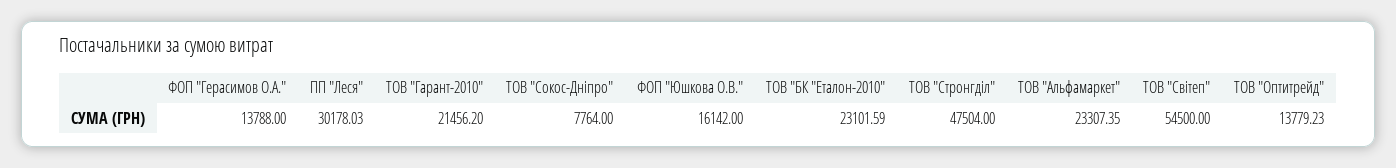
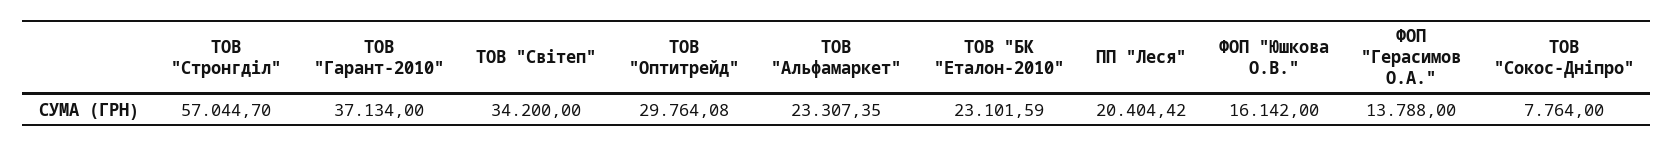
ПП "Леся": 30178.03 -> 20404.42
ТОВ "Гарант-2010": 21456.2 -> 37134
ТОВ "Стронгділ": 47504 -> 57044.7
ТОВ "Світеп": 54500 -> 34200
ТОВ "Оптитрейд": 13779.23 -> 29764.08

